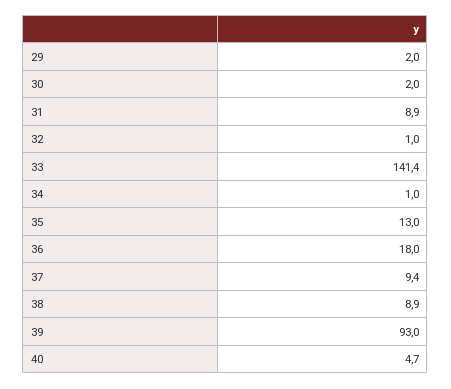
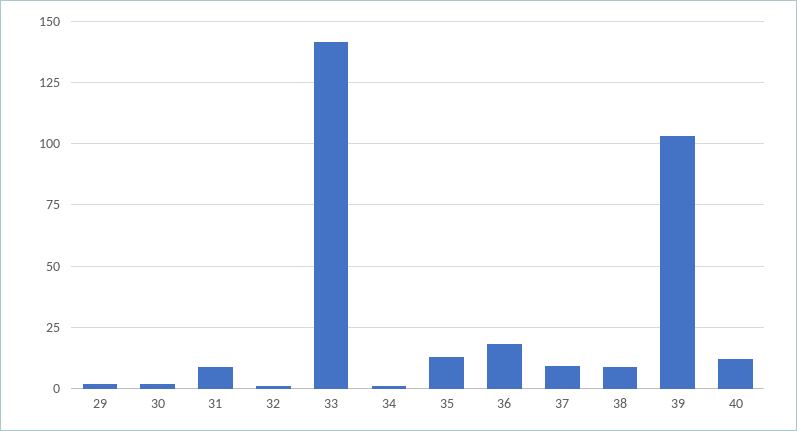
39: 93 -> 102.5
40: 4.7 -> 12.5

